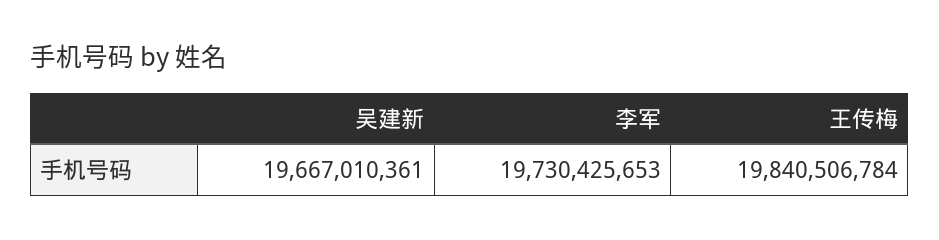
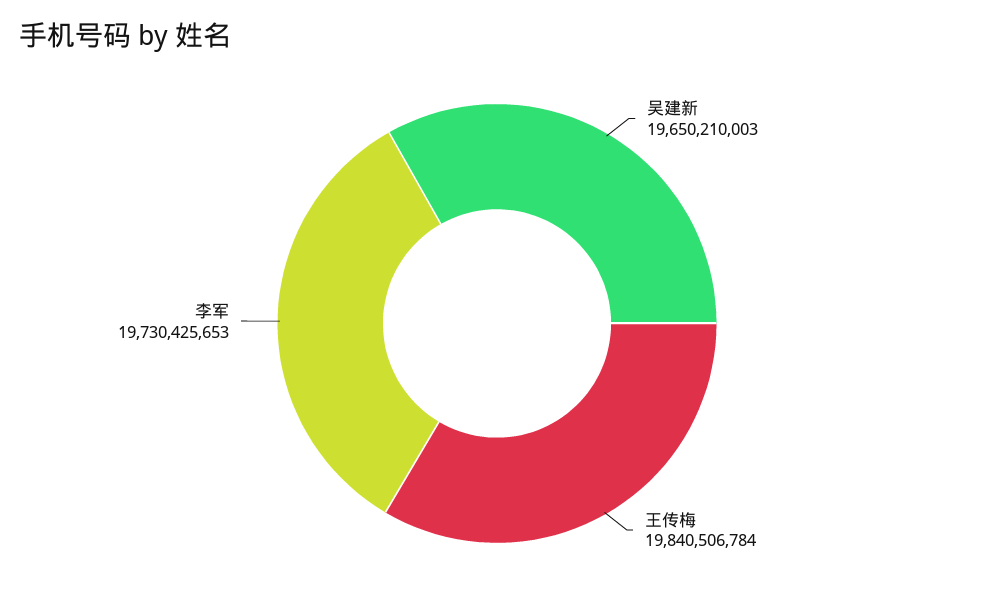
吴建新: 19667010361 -> 19650210003

